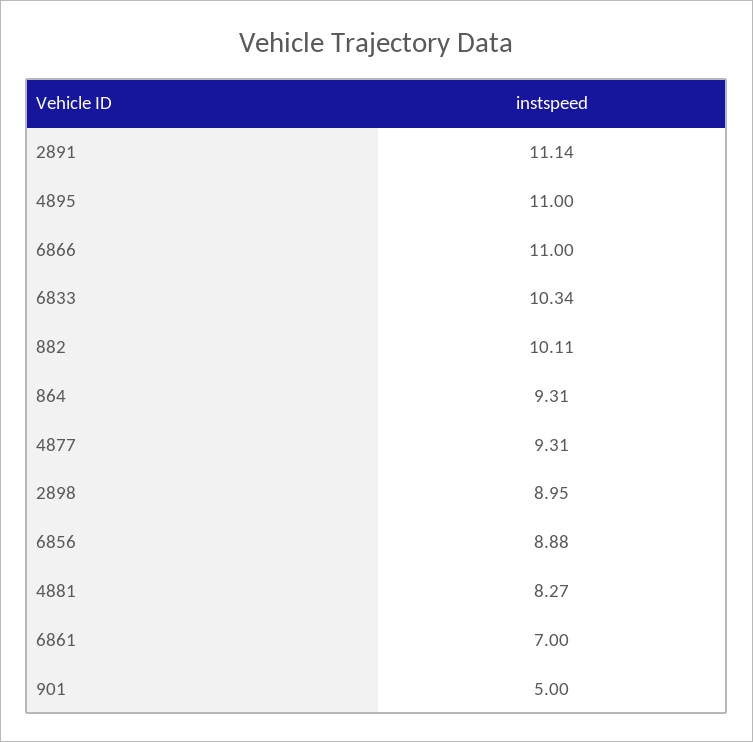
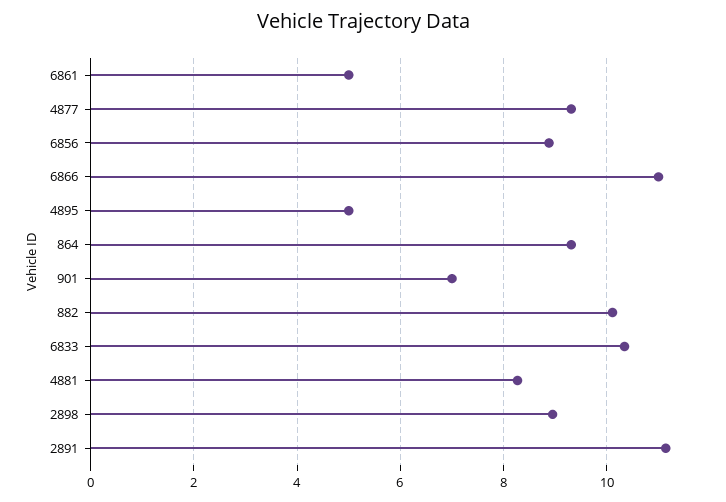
4895: 11 -> 5
6861: 7 -> 5
901: 5 -> 7

